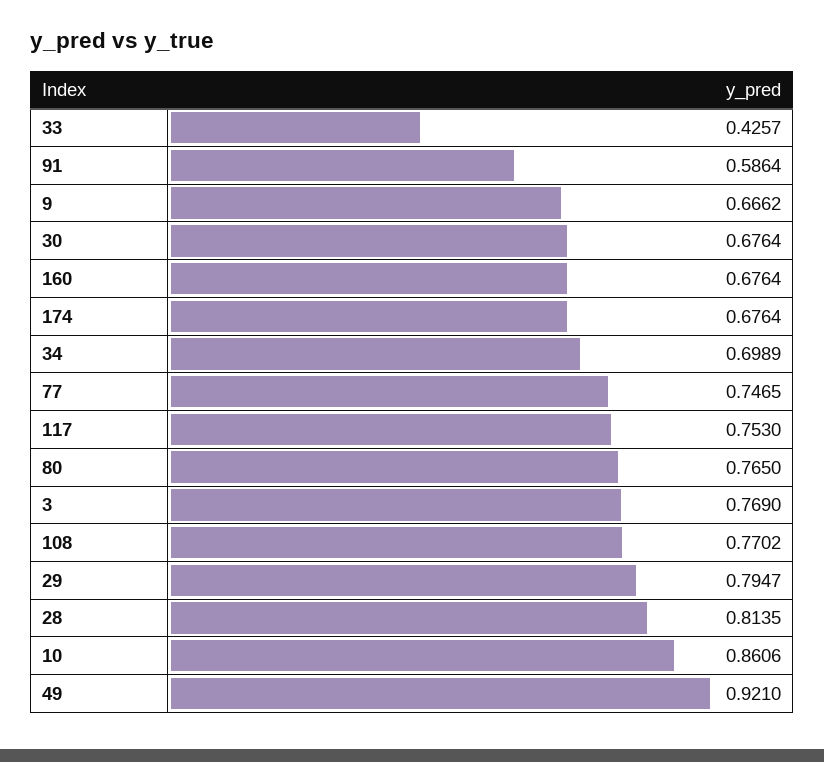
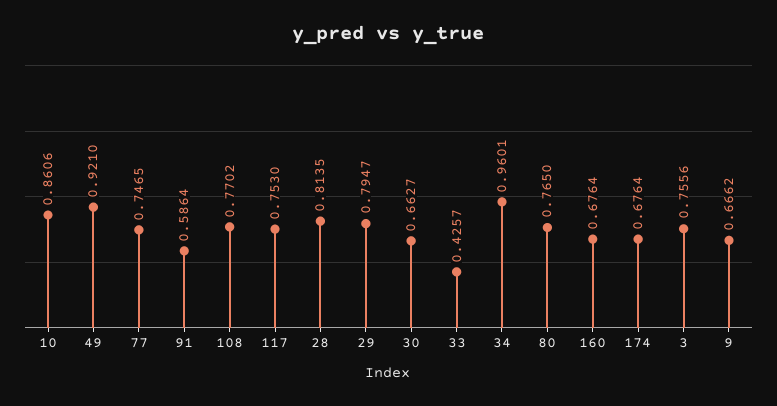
30: 0.6764 -> 0.6627
34: 0.6989 -> 0.9601
3: 0.769 -> 0.7556

